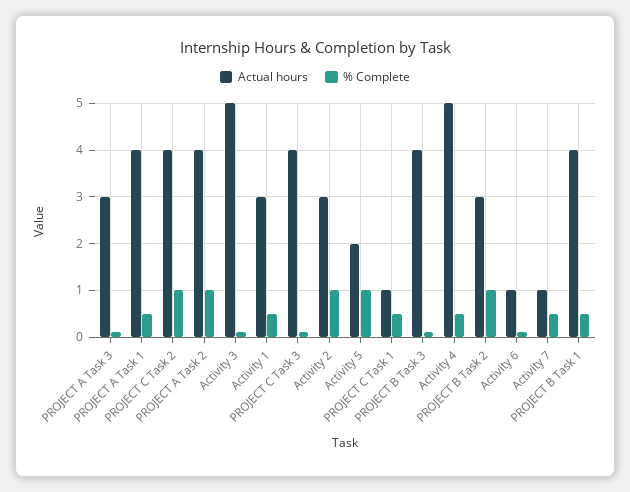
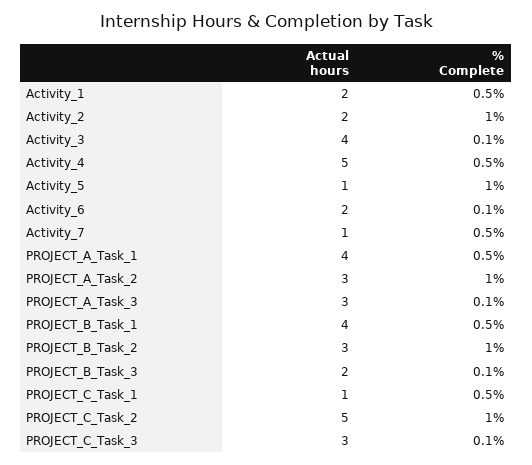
Actual hours, PROJECT C Task 2: 4 -> 5
Actual hours, PROJECT A Task 2: 4 -> 3
Actual hours, Activity 3: 5 -> 4
Actual hours, Activity 1: 3 -> 2
Actual hours, PROJECT C Task 3: 4 -> 3
Actual hours, Activity 2: 3 -> 2
Actual hours, Activity 5: 2 -> 1
Actual hours, PROJECT B Task 3: 4 -> 2
Actual hours, Activity 6: 1 -> 2

